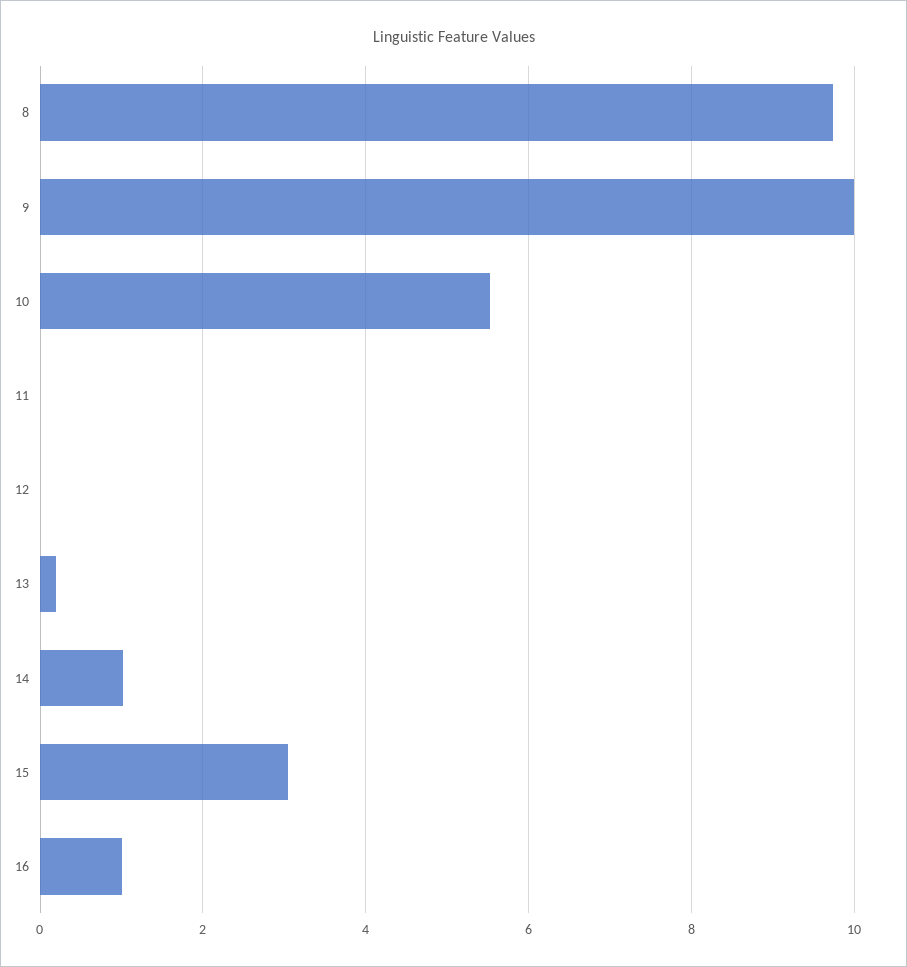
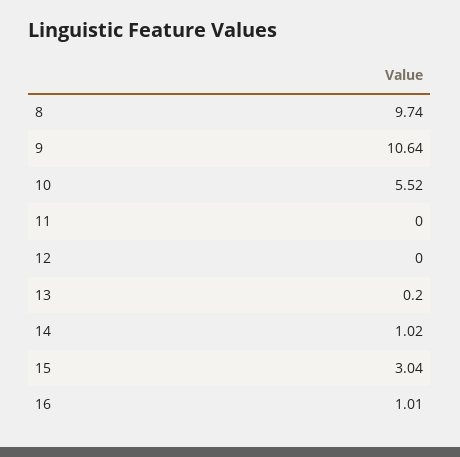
9: 10 -> 10.64

